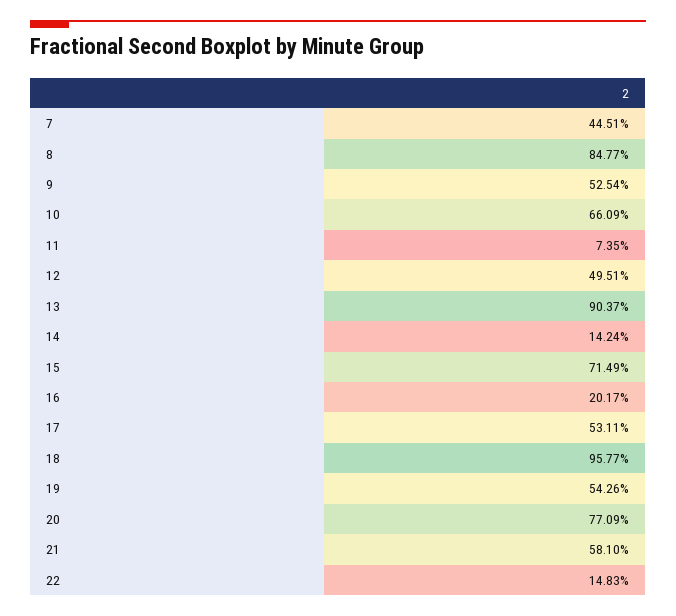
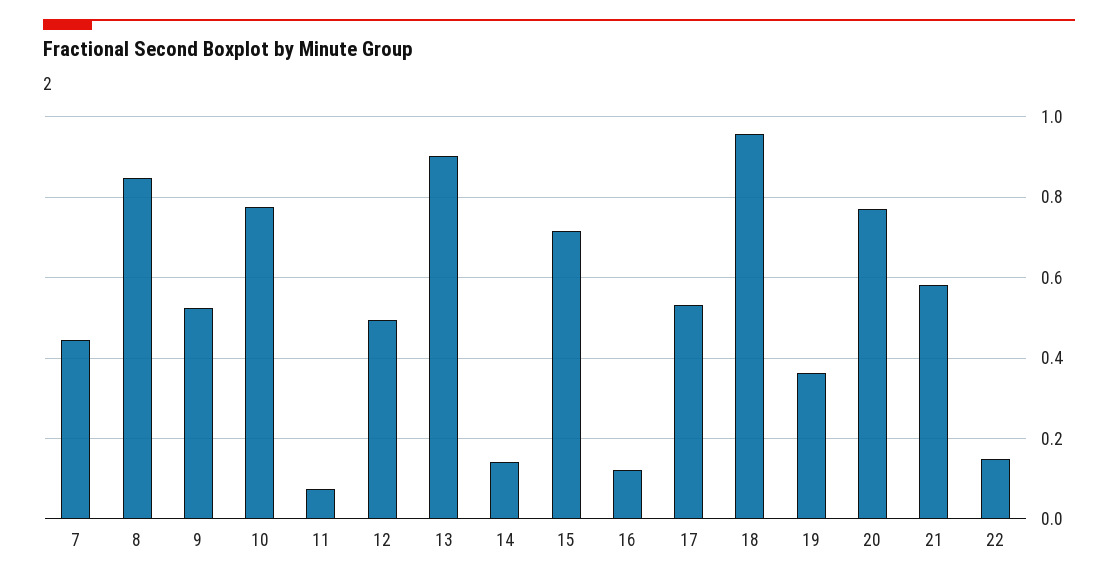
10: 0.6609 -> 0.78
16: 0.2017 -> 0.12
19: 0.5426 -> 0.36

